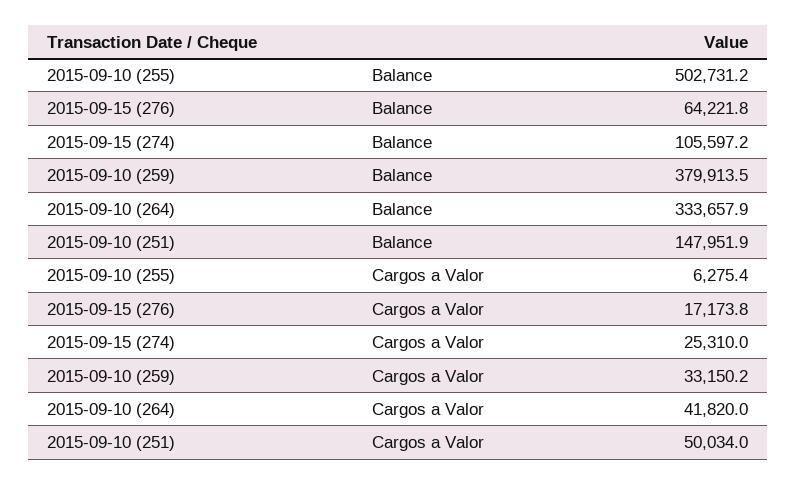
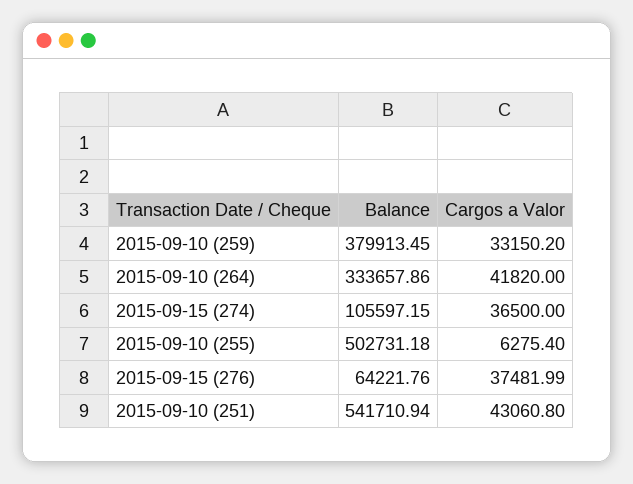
2015-09-10 (251), Balance: 147951.9 -> 541710.94
2015-09-15 (276), Cargos a Valor: 17173.8 -> 37481.99
2015-09-15 (274), Cargos a Valor: 25310 -> 36500
2015-09-10 (251), Cargos a Valor: 50034 -> 43060.8

